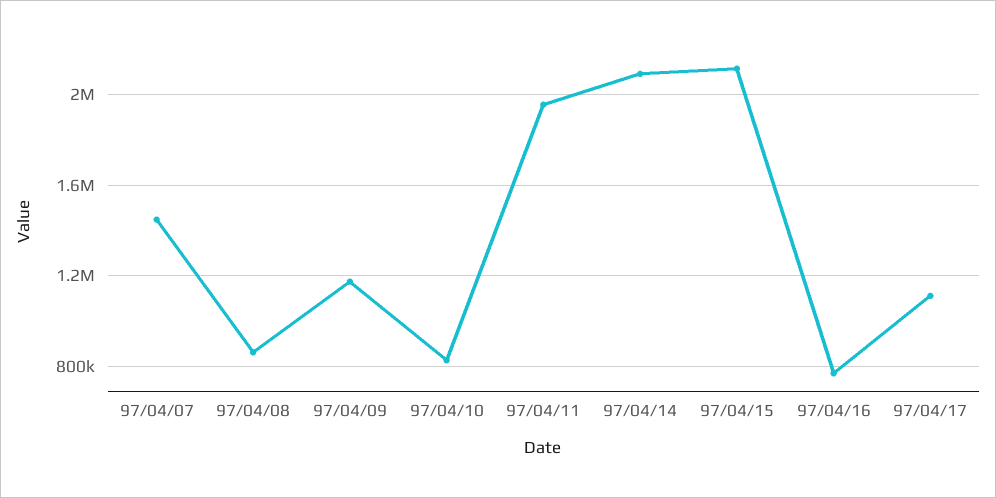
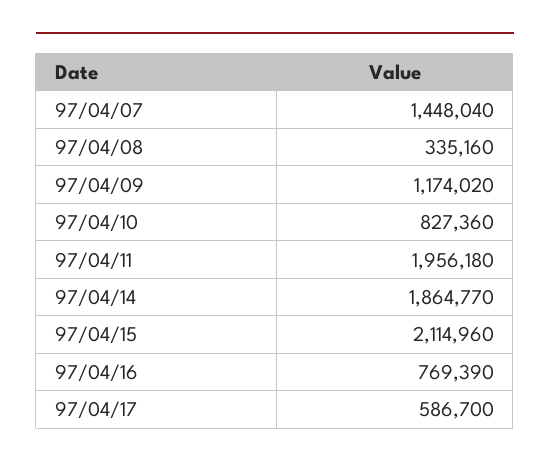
97/04/08: 850000 -> 335160
97/04/14: 2100000 -> 1864770
97/04/17: 1100000 -> 586700

